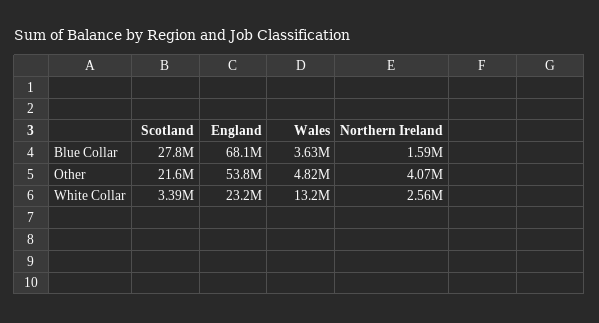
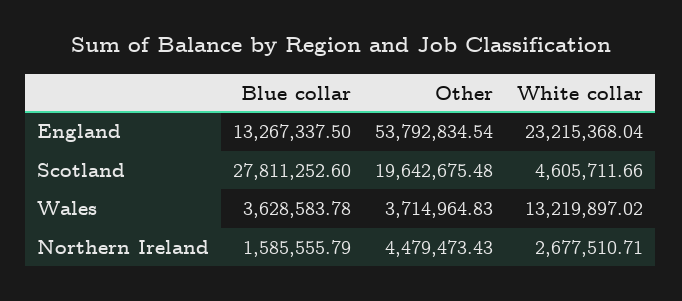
England, Blue Collar: 68100000 -> 13267337.5
Scotland, Other: 21600000 -> 19642675.48
Wales, Other: 4820000 -> 3714964.83
Northern Ireland, Other: 4070000 -> 4479473.43
Scotland, White Collar: 3390000 -> 4605711.66
Northern Ireland, White Collar: 2560000 -> 2677510.71

